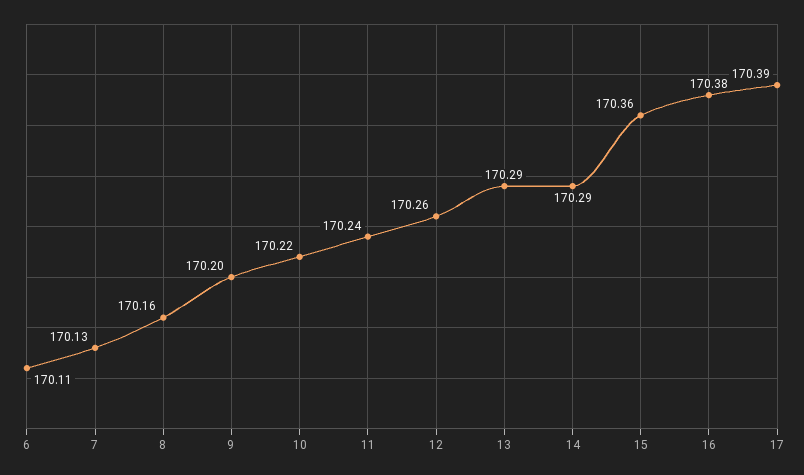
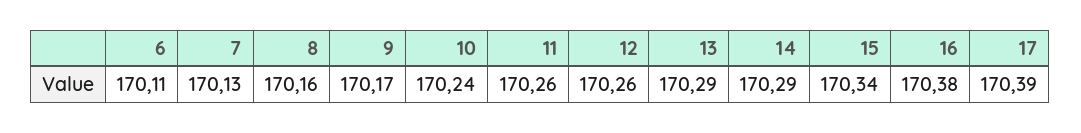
9: 170.2 -> 170.17
10: 170.22 -> 170.24
11: 170.24 -> 170.26
15: 170.36 -> 170.34

